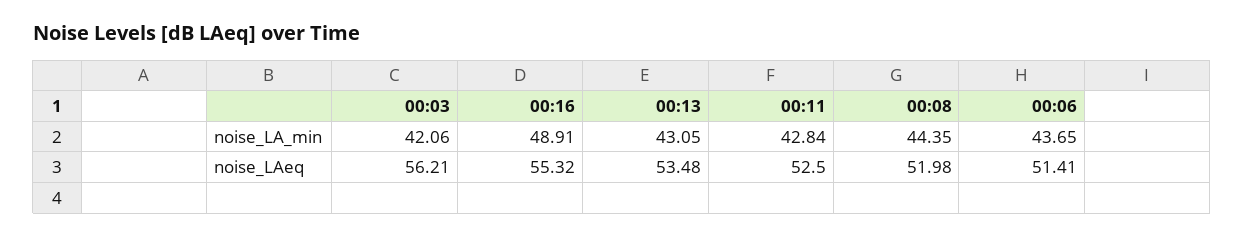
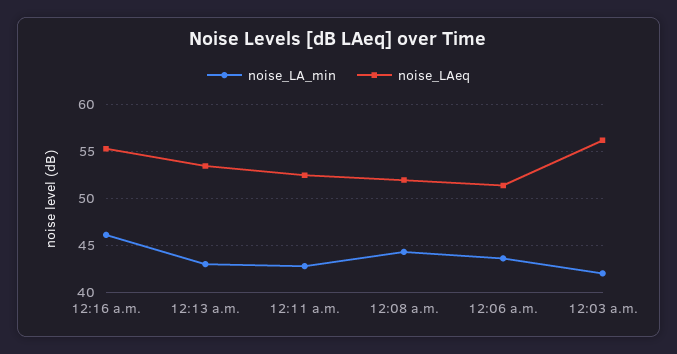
noise_LA_min, 00:16: 48.91 -> 46

